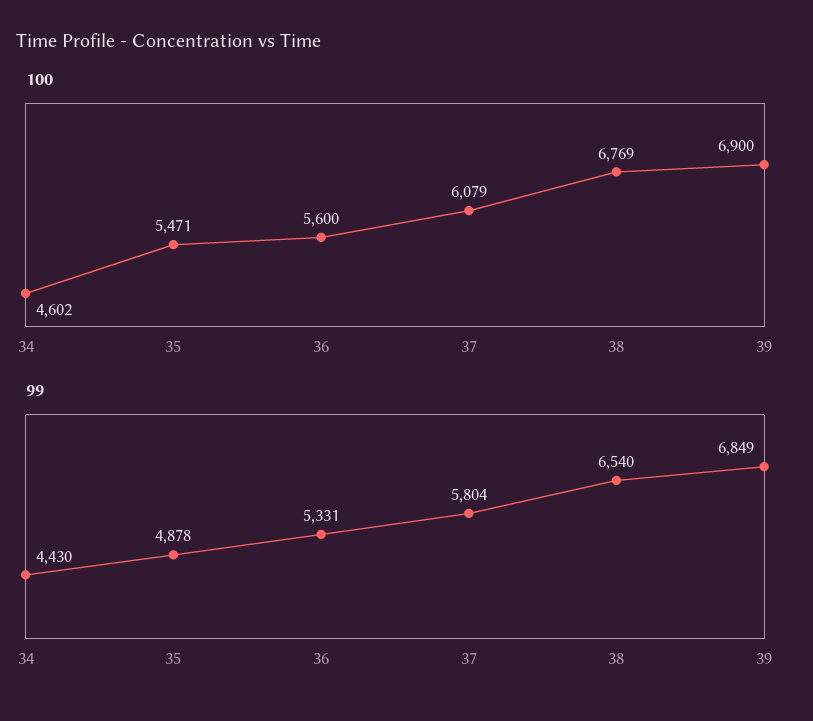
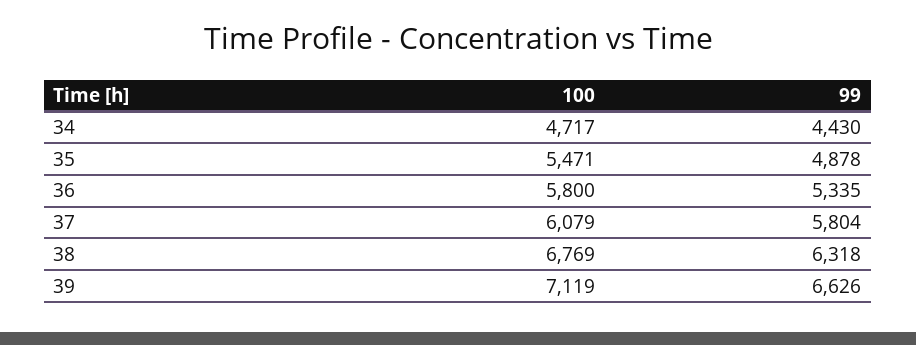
100, 34: 4602 -> 4717
100, 36: 5600 -> 5800
100, 39: 6900 -> 7119
99, 36: 5331 -> 5335
99, 38: 6540 -> 6318
99, 39: 6849 -> 6626

